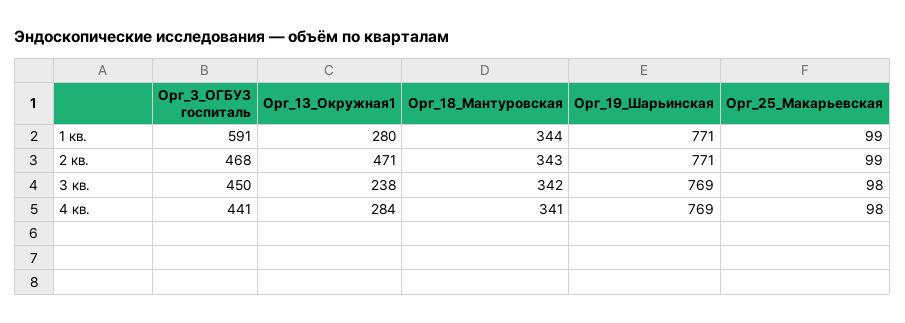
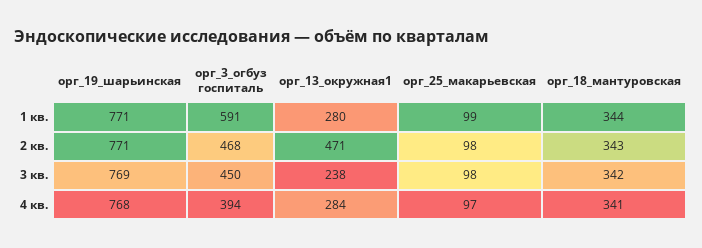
Орг_25_Макарьевская, 2 кв.: 99 -> 98
Орг_3_ОГБУЗ госпиталь, 4 кв.: 441 -> 394
Орг_19_Шарьинская, 4 кв.: 769 -> 768
Орг_25_Макарьевская, 4 кв.: 98 -> 97

